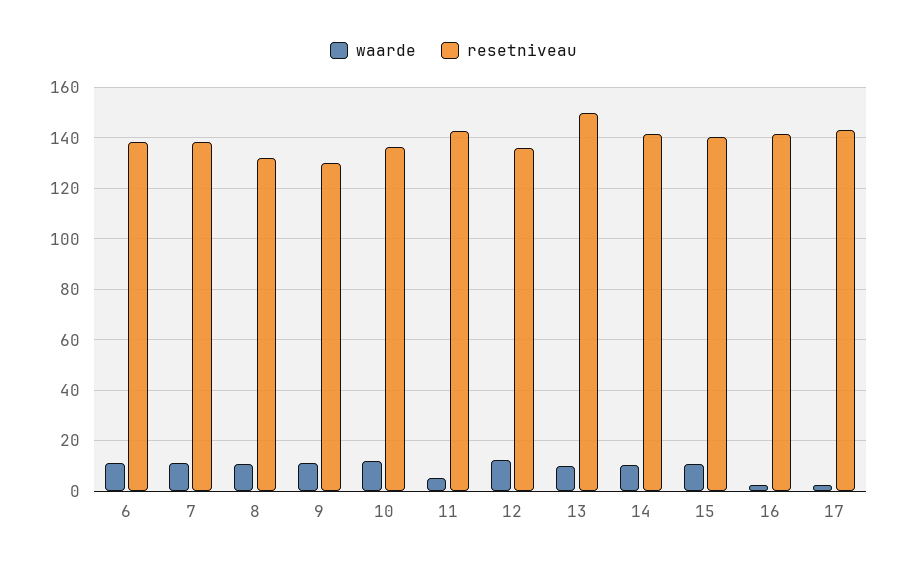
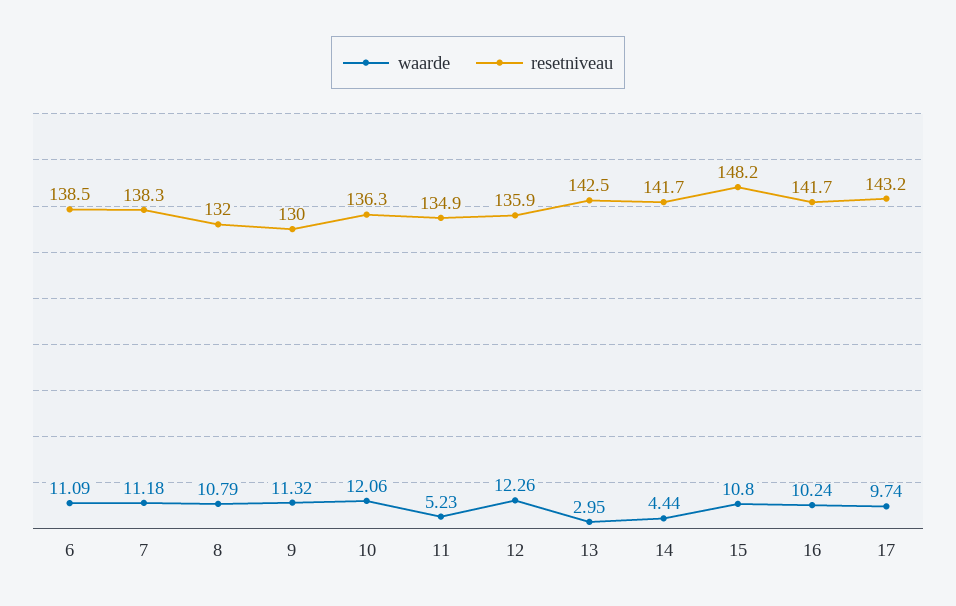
resetniveau, 11: 142.5 -> 134.9
waarde, 13: 10 -> 2.95
resetniveau, 13: 150 -> 142.5
waarde, 14: 10 -> 4.44
resetniveau, 15: 140 -> 148.2
waarde, 16: 2.5 -> 10.24
waarde, 17: 2.5 -> 9.74

